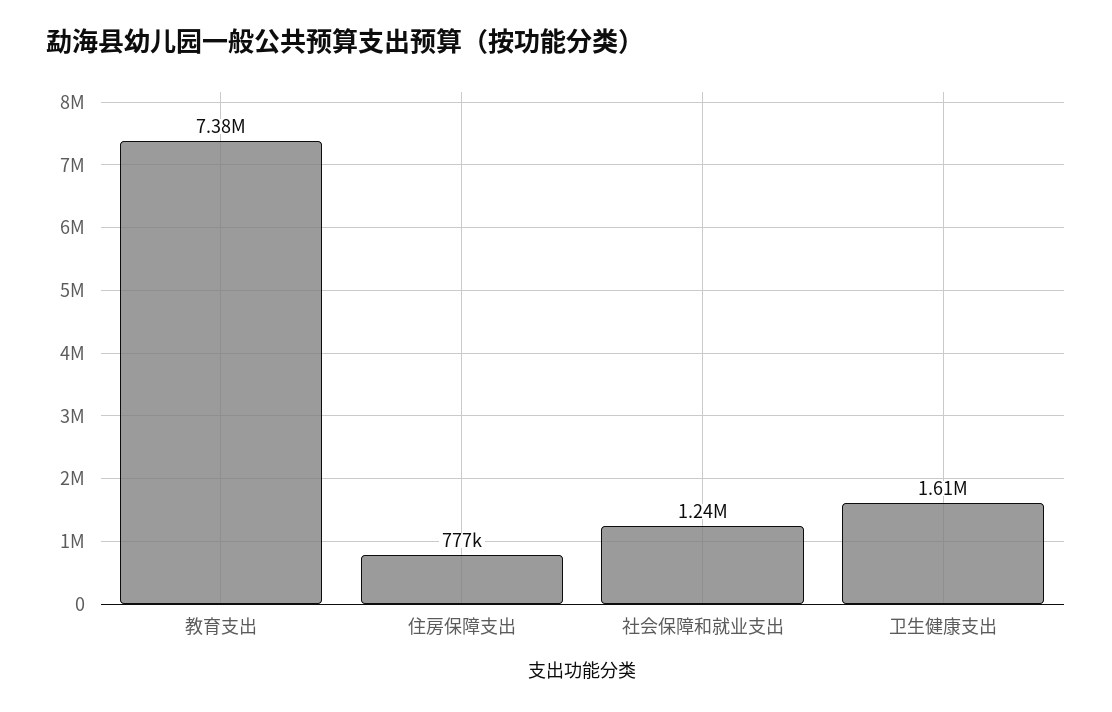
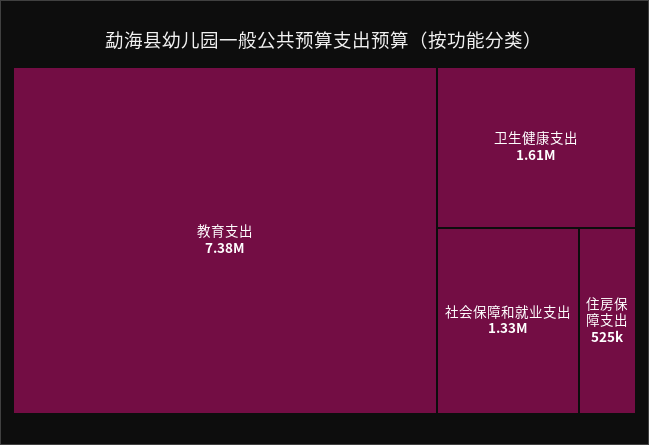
住房保障支出: 777000 -> 525000
社会保障和就业支出: 1240000 -> 1330000

